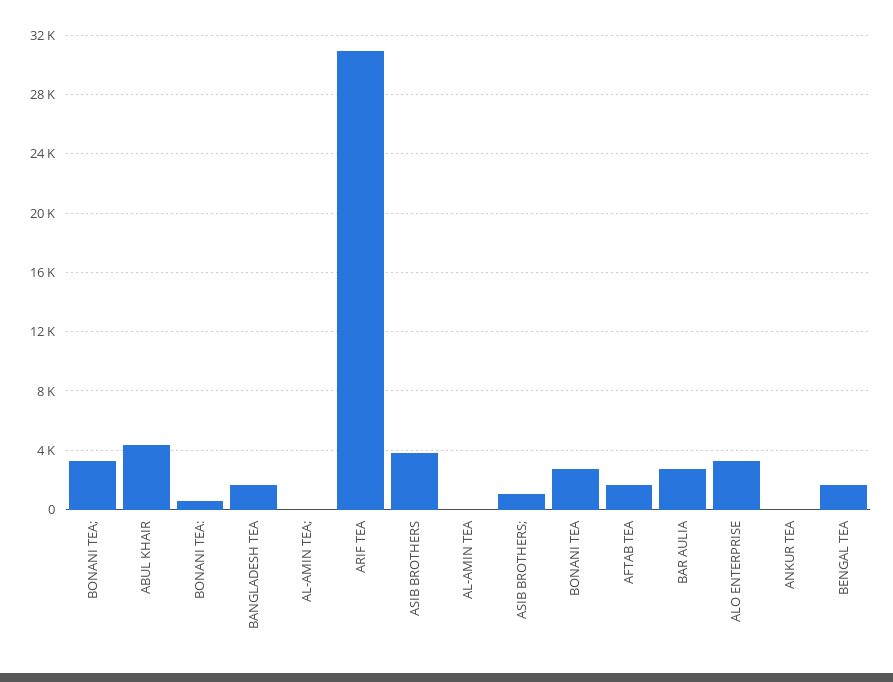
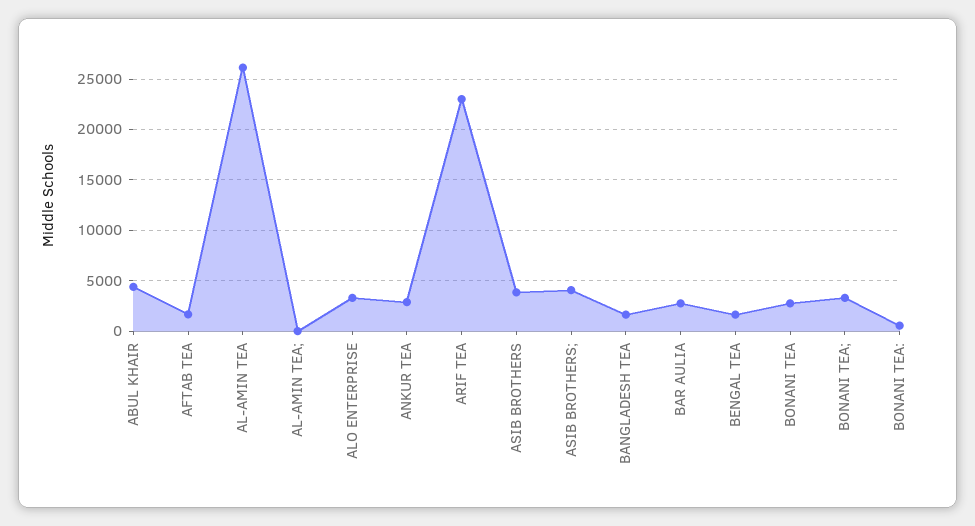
ARIF TEA: 31000 -> 23000
AL-AMIN TEA: 0 -> 26000
ASIB BROTHERS;: 1000 -> 4000
ANKUR TEA: 0 -> 3000

